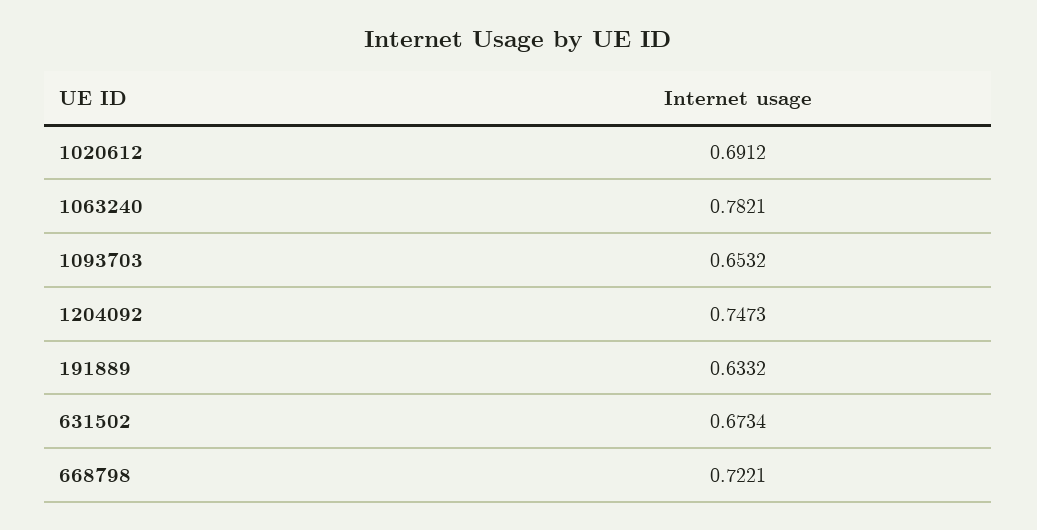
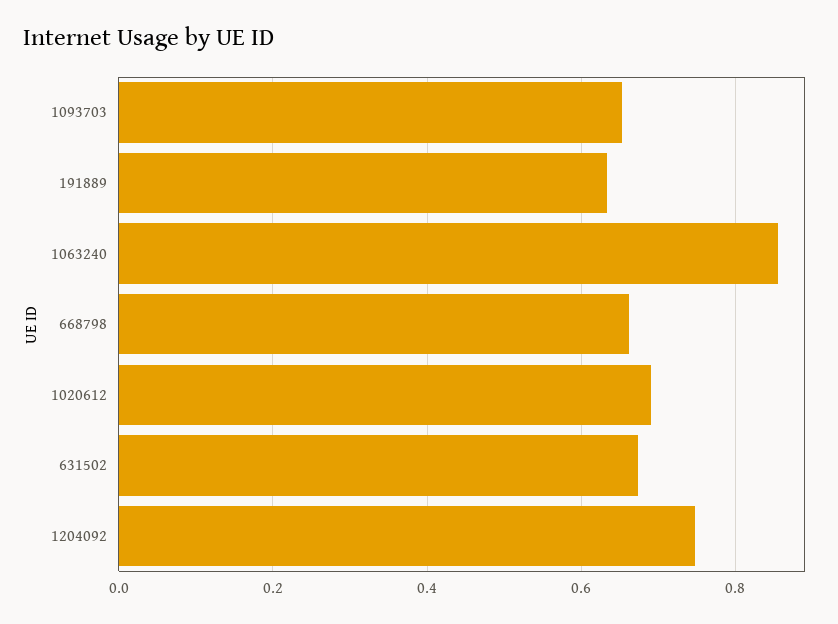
1063240: 0.7821 -> 0.86
668798: 0.7221 -> 0.66

